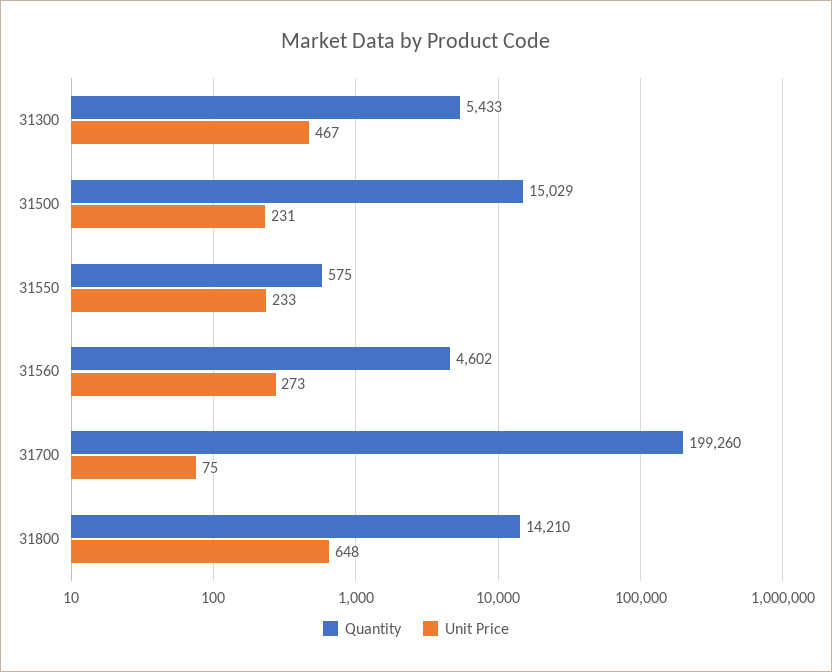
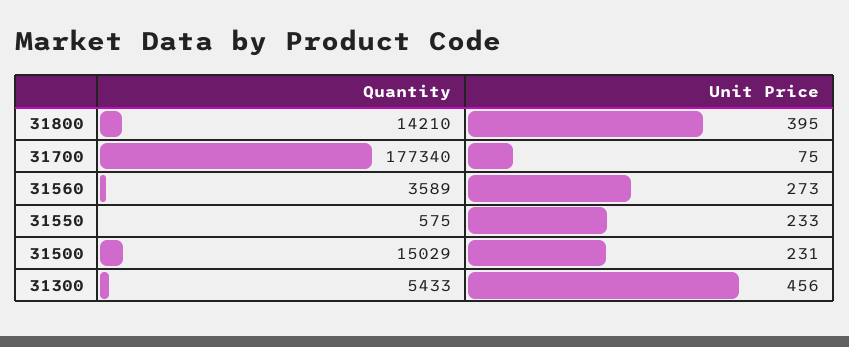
Unit Price, 31300: 467 -> 456
Quantity, 31560: 4602 -> 3589
Quantity, 31700: 199260 -> 177340
Unit Price, 31800: 648 -> 395

